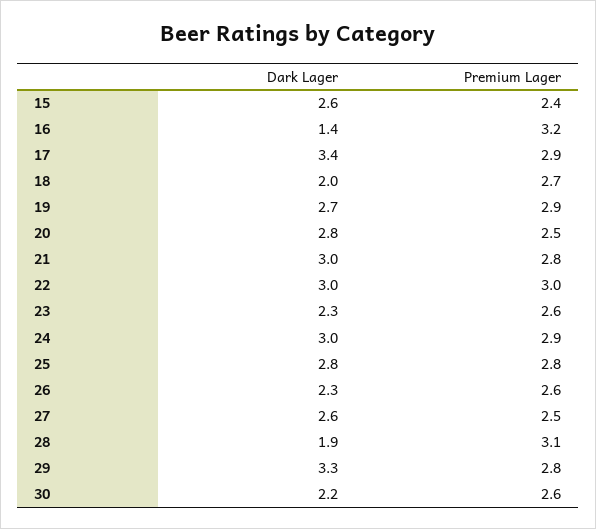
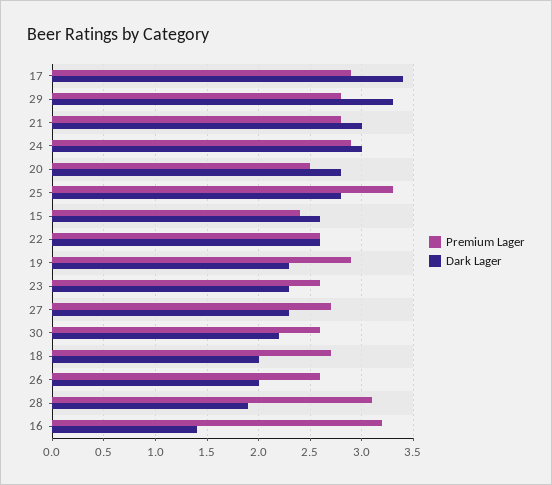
Dark Lager, 19: 2.7 -> 2.3
Dark Lager, 22: 3 -> 2.6
Premium Lager, 22: 3 -> 2.6
Premium Lager, 25: 2.8 -> 3.3
Dark Lager, 26: 2.3 -> 2
Dark Lager, 27: 2.6 -> 2.3
Premium Lager, 27: 2.5 -> 2.7

